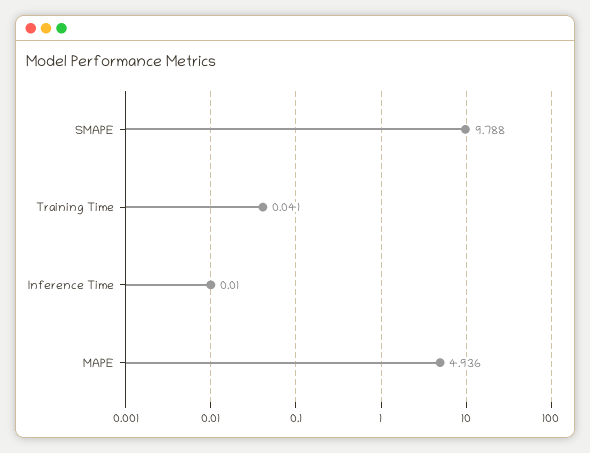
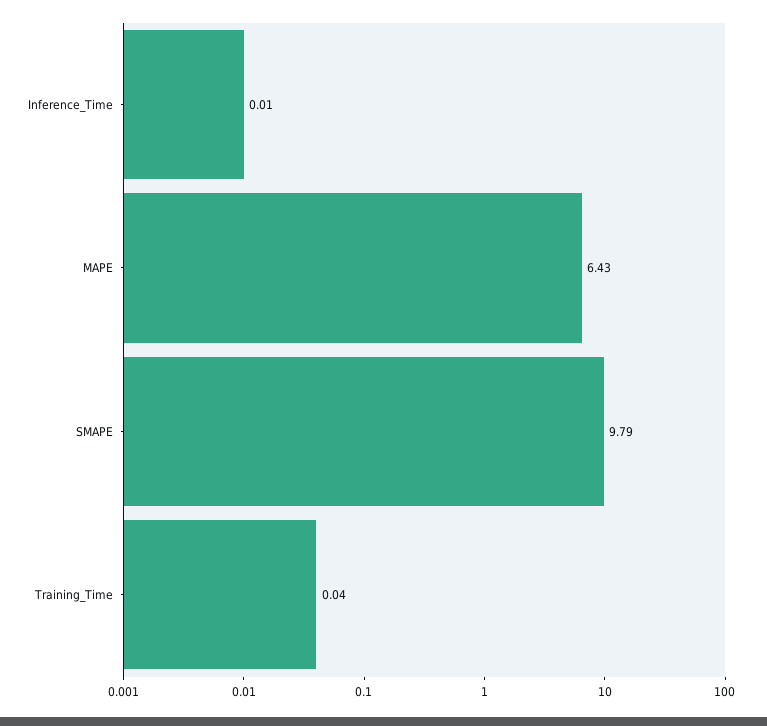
MAPE: 4.936 -> 6.43

